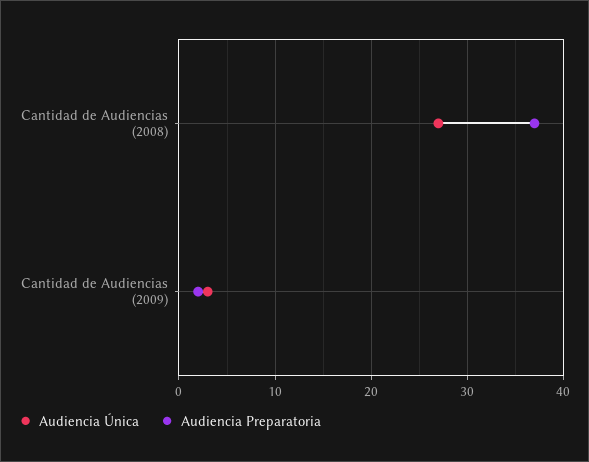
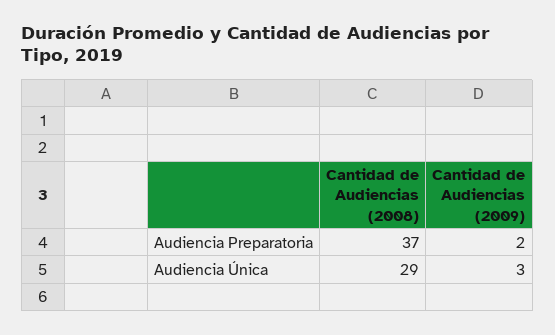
Audiencia Única, Cantidad de Audiencias (2008): 27 -> 29

